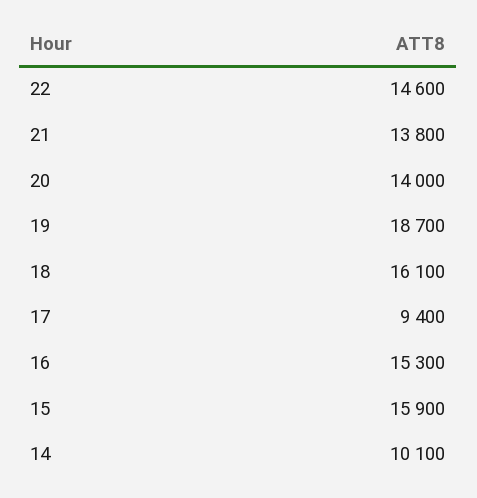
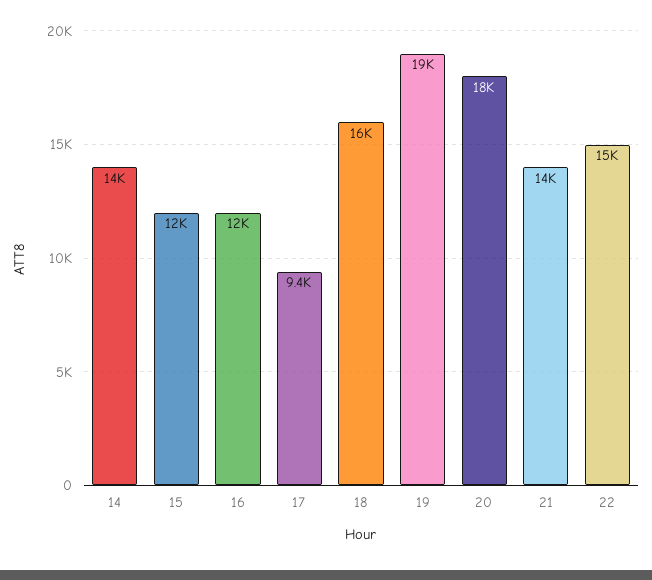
20: 14000 -> 18000
16: 15300 -> 12000
15: 15900 -> 12000
14: 10100 -> 14000

